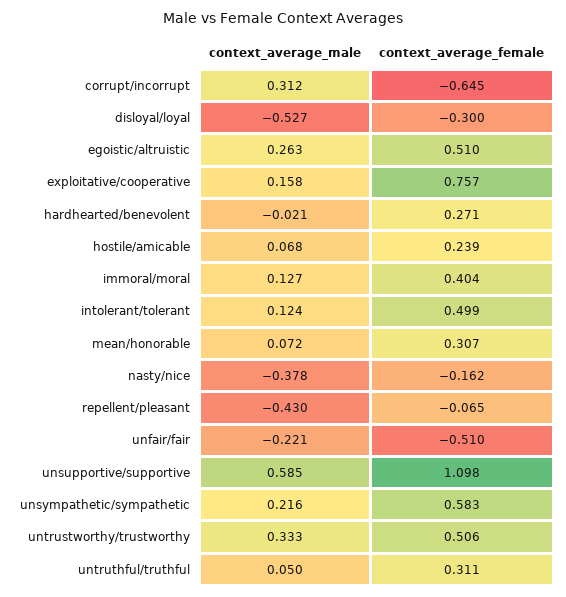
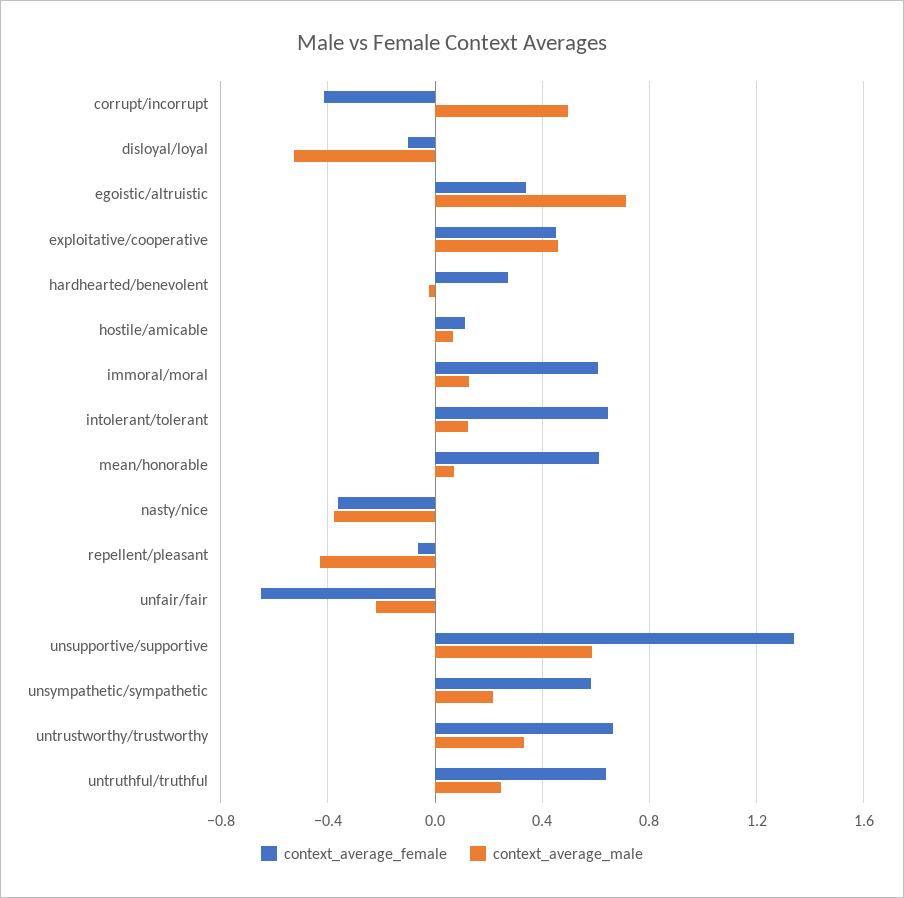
context_average_male, corrupt/incorrupt: 0.312 -> 0.5
context_average_female, corrupt/incorrupt: -0.645 -> -0.4
context_average_female, disloyal/loyal: -0.3 -> -0.1
context_average_male, egoistic/altruistic: 0.263 -> 0.7
context_average_female, egoistic/altruistic: 0.51 -> 0.35
context_average_male, exploitative/cooperative: 0.158 -> 0.45
context_average_female, exploitative/cooperative: 0.757 -> 0.45
context_average_female, hostile/amicable: 0.239 -> 0.1
context_average_female, immoral/moral: 0.404 -> 0.6
context_average_female, intolerant/tolerant: 0.499 -> 0.65
context_average_female, mean/honorable: 0.307 -> 0.6
context_average_female, nasty/nice: -0.162 -> -0.35
context_average_female, unfair/fair: -0.51 -> -0.65
context_average_female, unsupportive/supportive: 1.098 -> 1.35
context_average_female, untrustworthy/trustworthy: 0.506 -> 0.65
context_average_male, untruthful/truthful: 0.05 -> 0.25
context_average_female, untruthful/truthful: 0.311 -> 0.65

